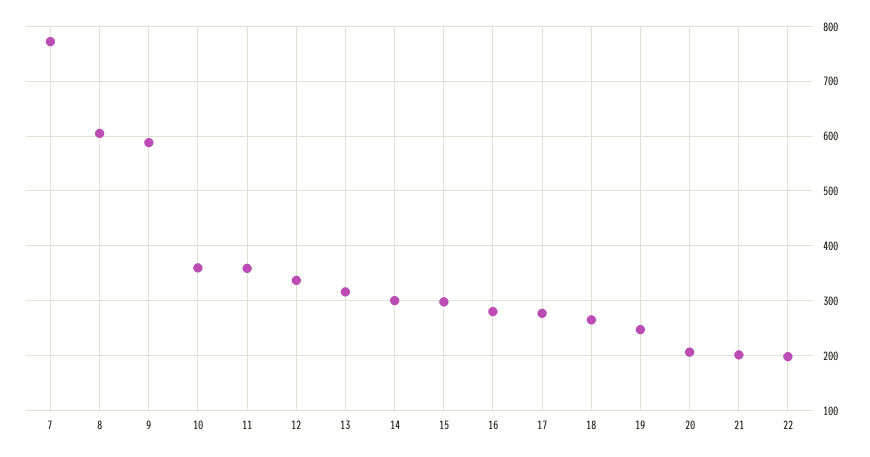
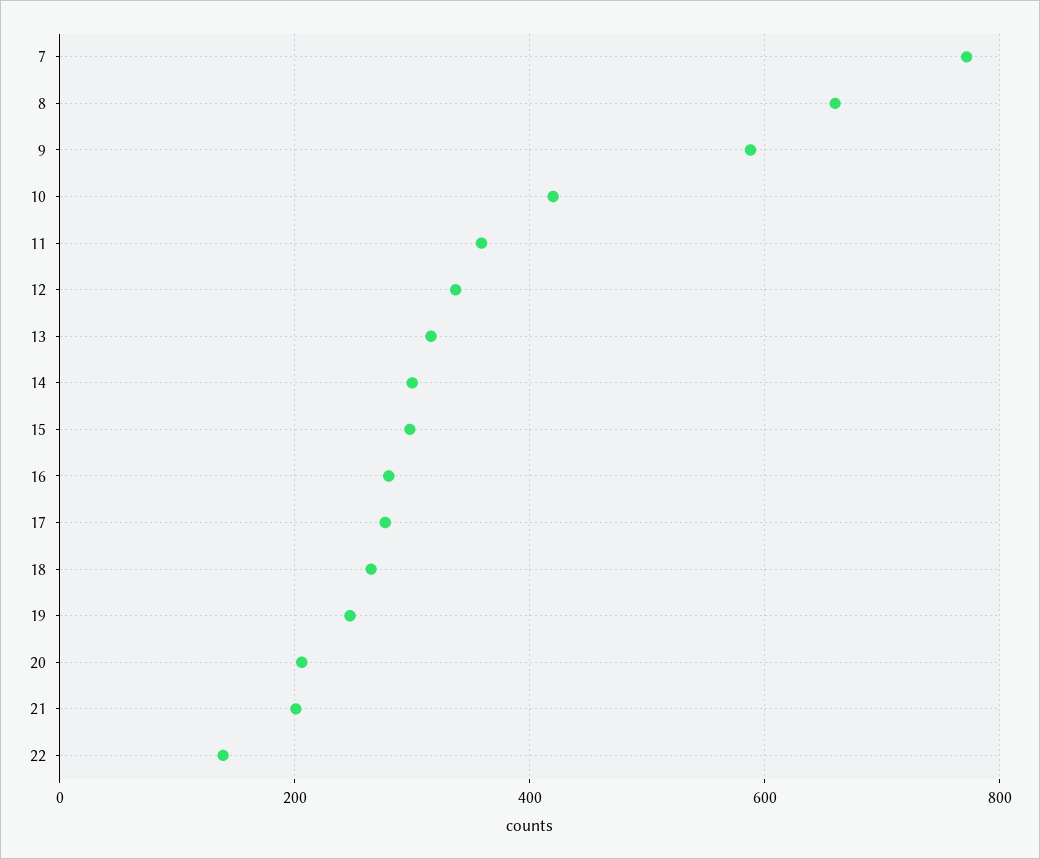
8: 600 -> 660
10: 360 -> 420
22: 200 -> 140

